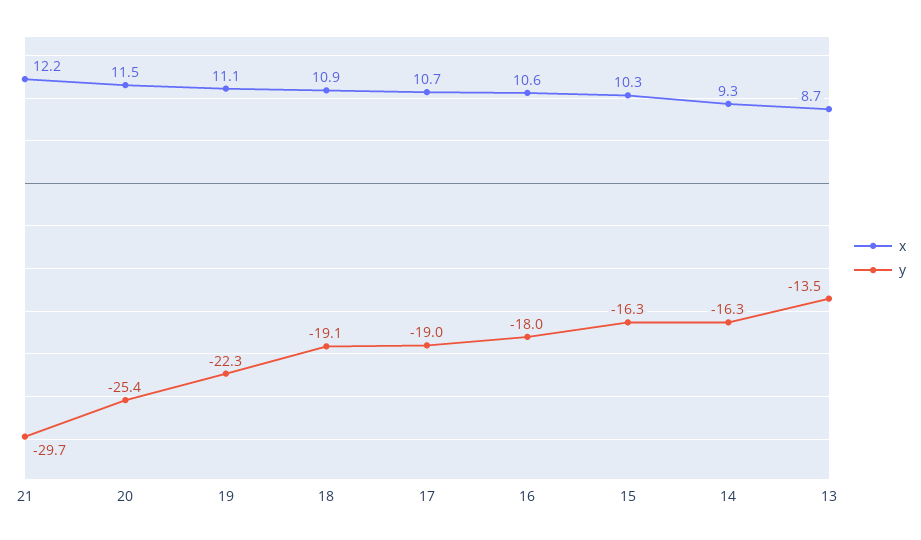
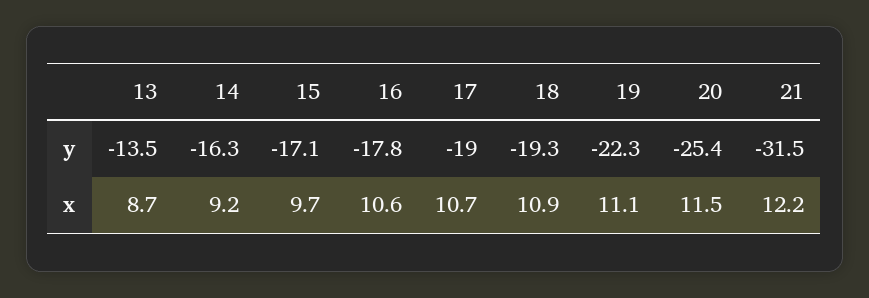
y, 21: -29.7 -> -31.5
y, 18: -19.1 -> -19.3
y, 16: -18 -> -17.8
x, 15: 10.3 -> 9.7
y, 15: -16.3 -> -17.1
x, 14: 9.3 -> 9.2

